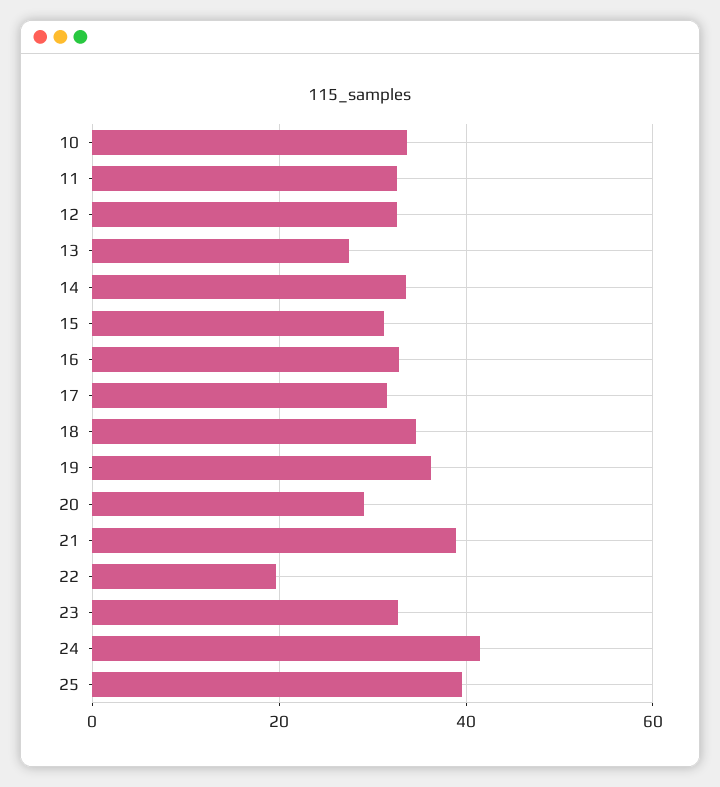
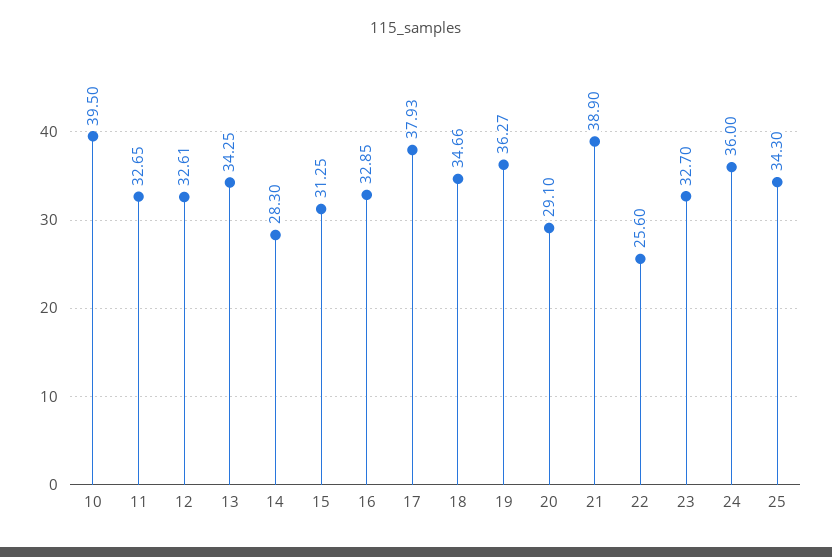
10: 34 -> 39.5
13: 28 -> 34.25
14: 34 -> 28.3
17: 32 -> 37.93
22: 20 -> 25.6
24: 42 -> 36
25: 40 -> 34.3

